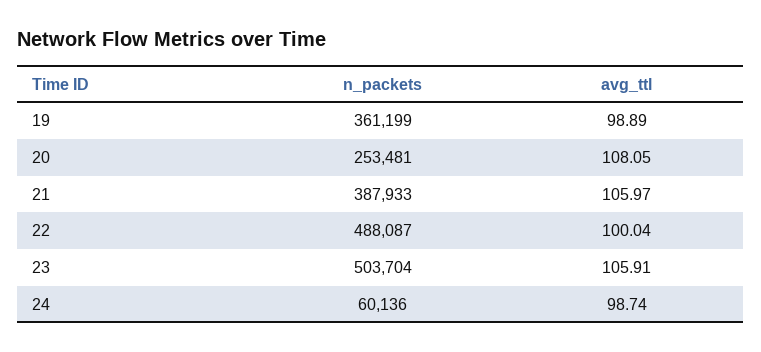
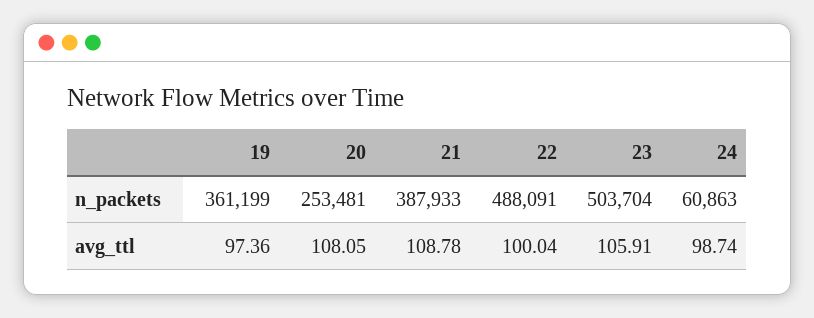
avg_ttl, 19: 98.89 -> 97.36
avg_ttl, 21: 105.97 -> 108.78
n_packets, 22: 488087 -> 488091
n_packets, 24: 60136 -> 60863

